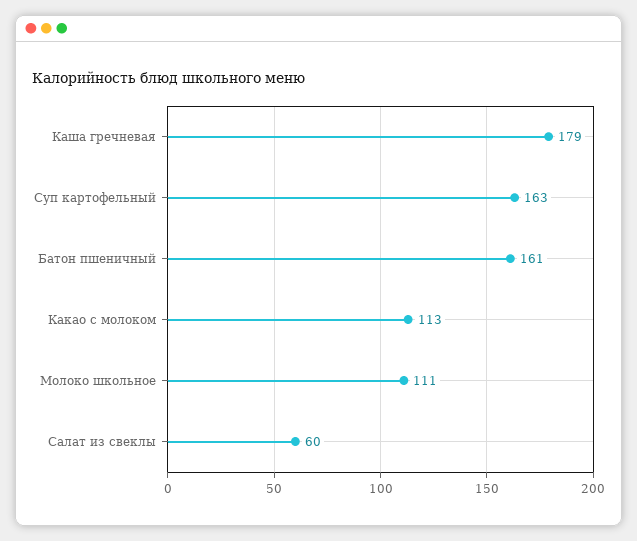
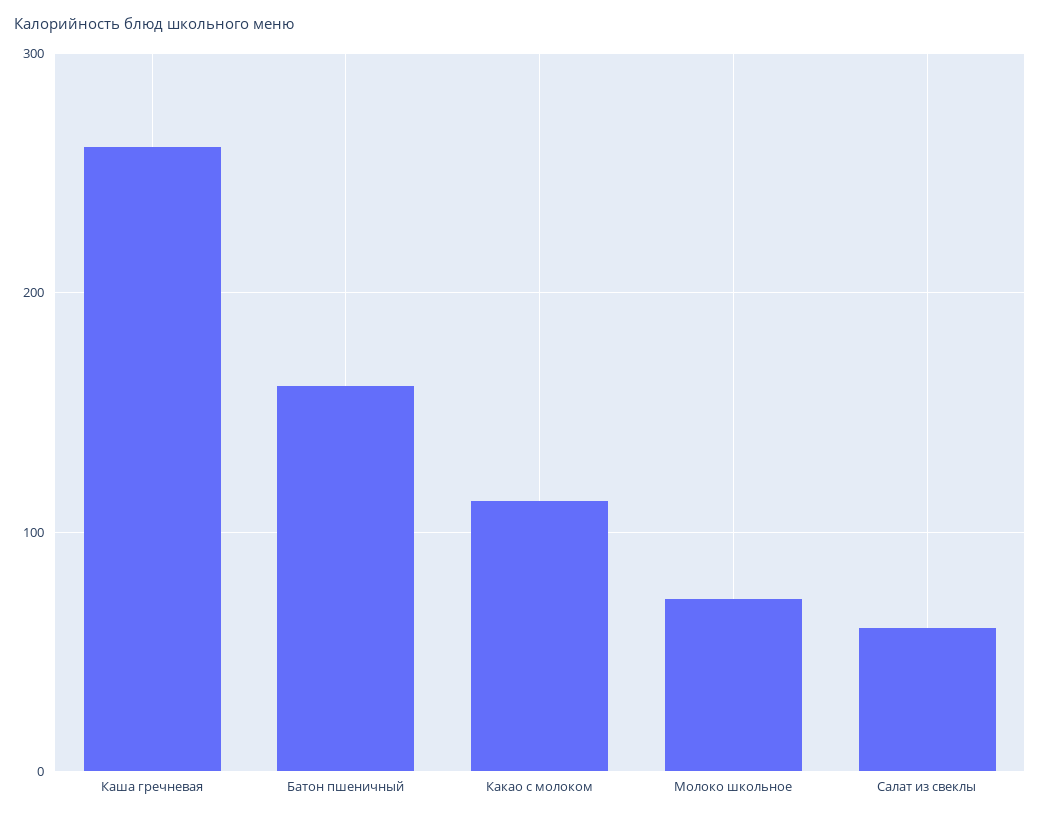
Каша гречневая: 179 -> 260
Суп картофельный: 163 -> none
Молоко школьное: 111 -> 70

